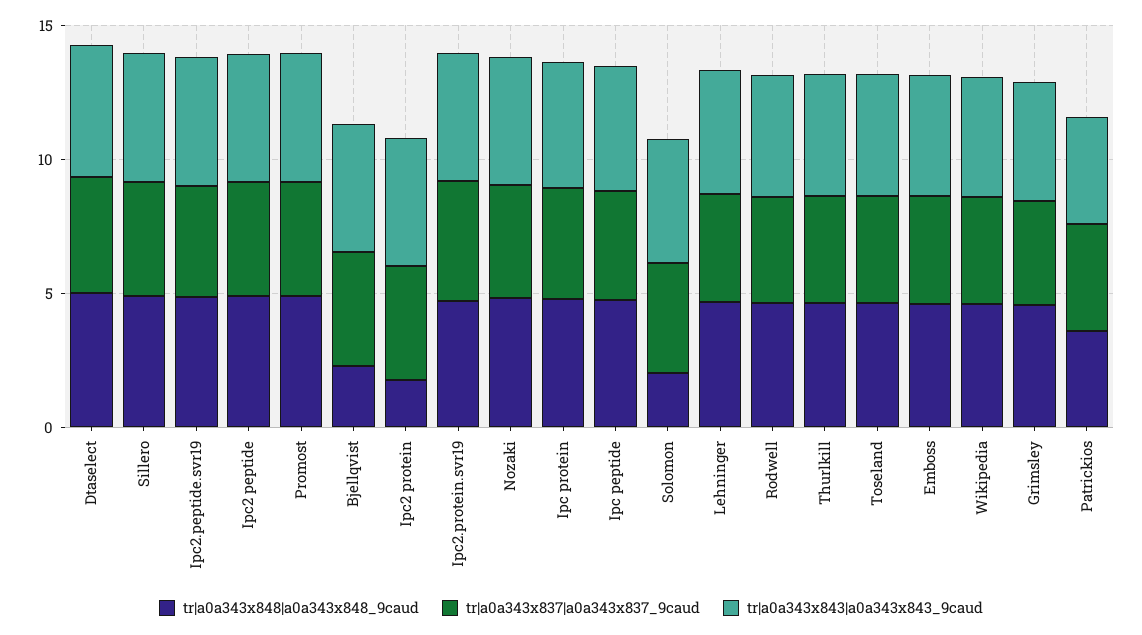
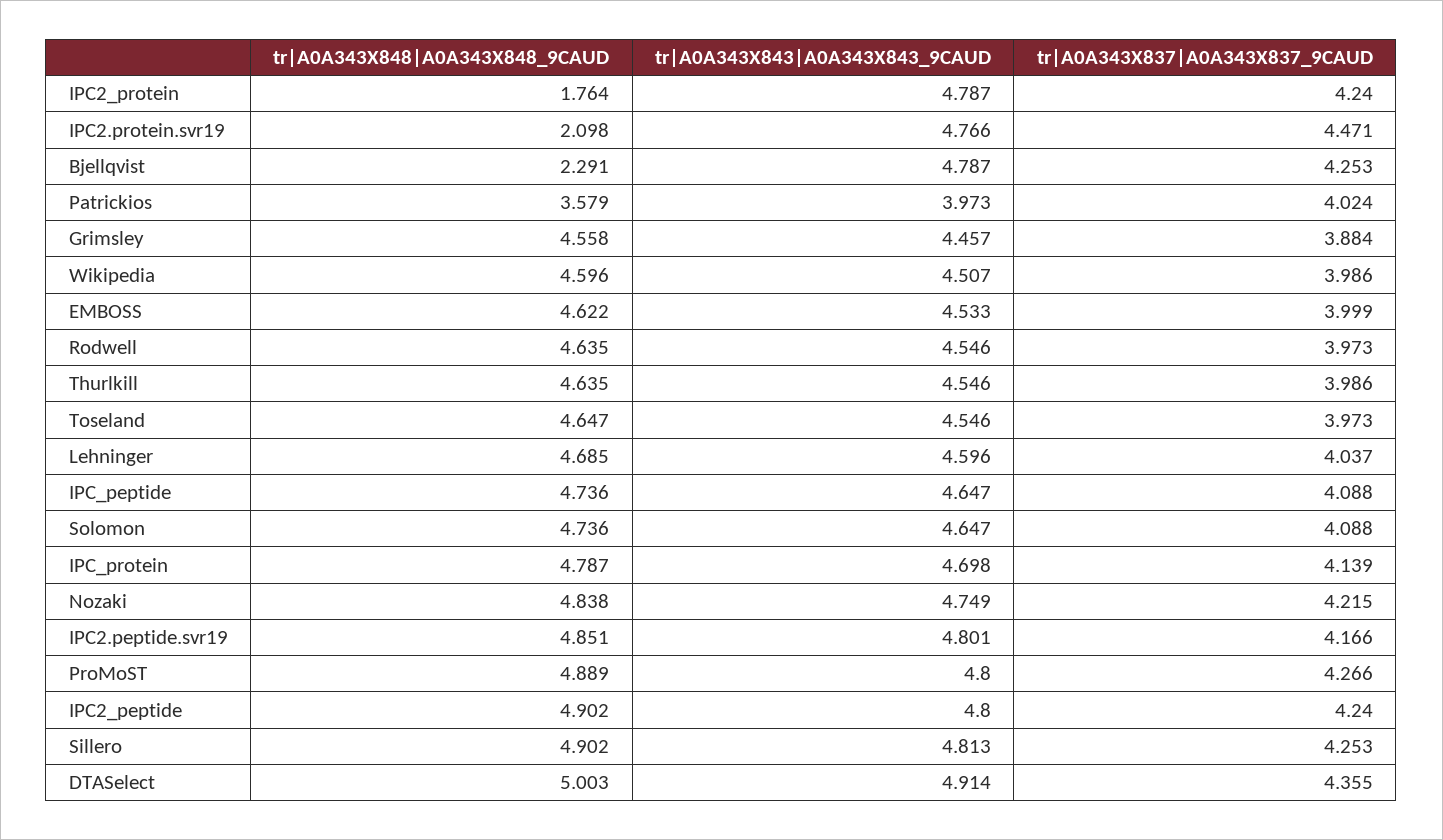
tr|a0a343x848|a0a343x848_9caud, Ipc2.protein.svr19: 5 -> 2.098
tr|a0a343x848|a0a343x848_9caud, Solomon: 2 -> 4.736

